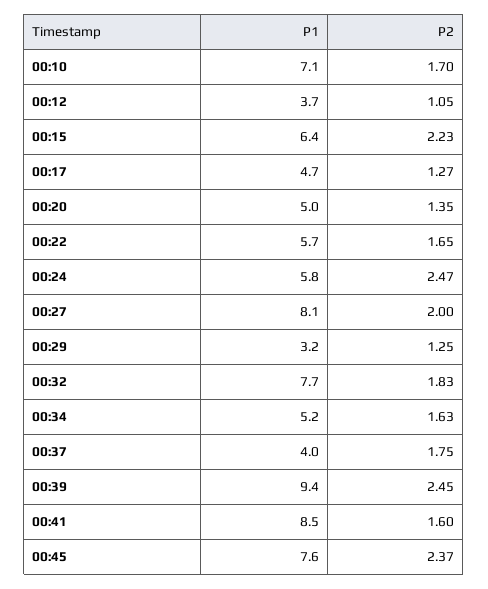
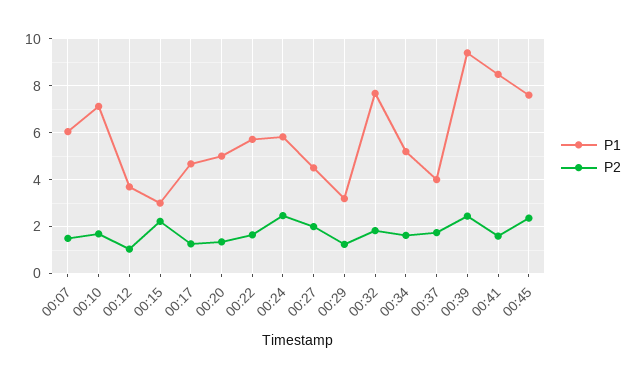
P1, 00:15: 6.4 -> 3
P1, 00:27: 8.1 -> 4.5
P1, 00:07: none -> 6
P2, 00:07: none -> 1.5

